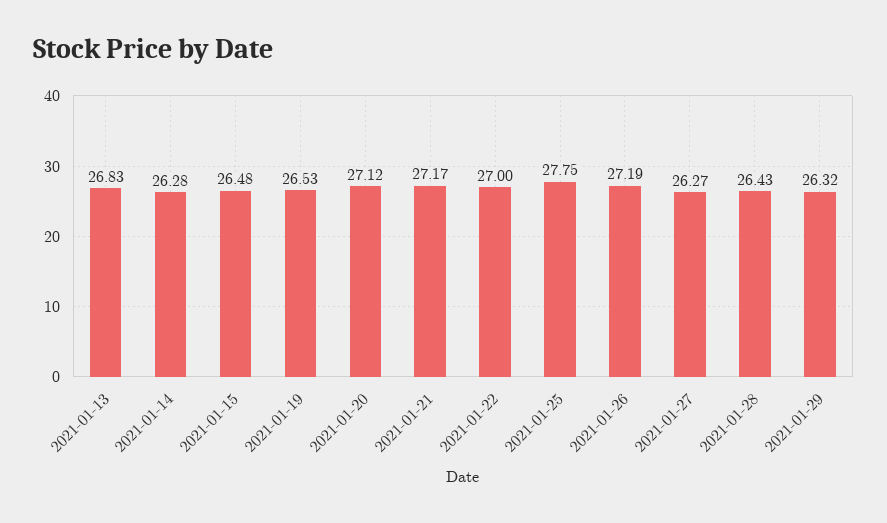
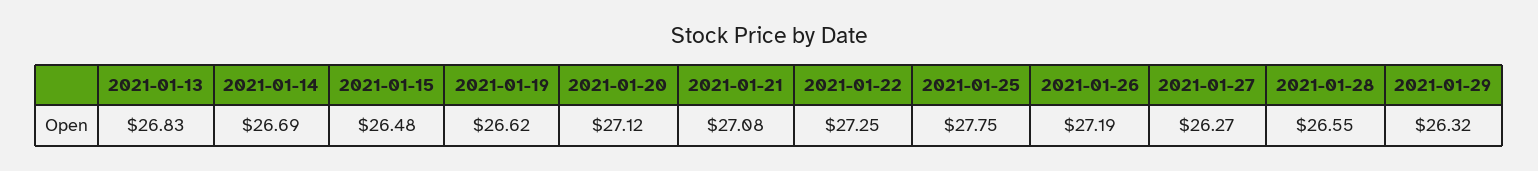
2021-01-14: 26.28 -> 26.69
2021-01-19: 26.53 -> 26.62
2021-01-21: 27.17 -> 27.08
2021-01-22: 27 -> 27.25
2021-01-28: 26.43 -> 26.55

